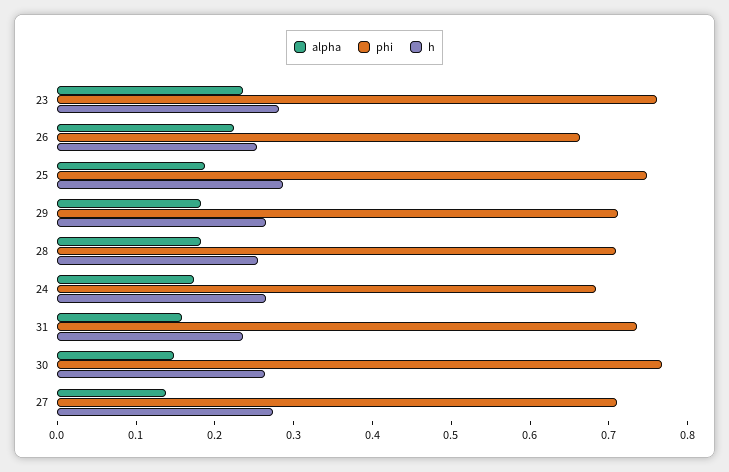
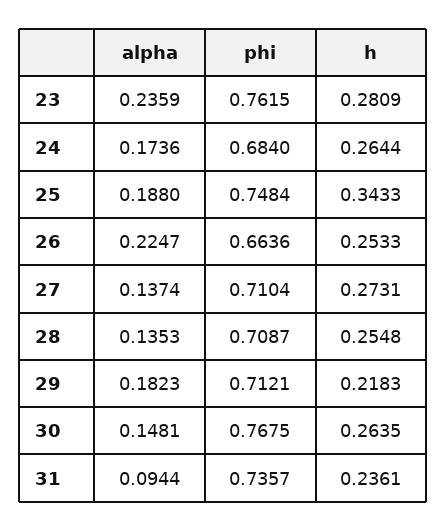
h, 25: 0.28 -> 0.3433
h, 29: 0.26 -> 0.2183
alpha, 28: 0.18 -> 0.1353
alpha, 31: 0.16 -> 0.0944

